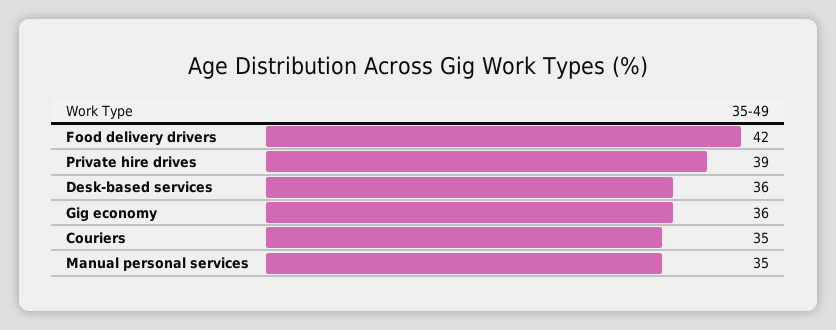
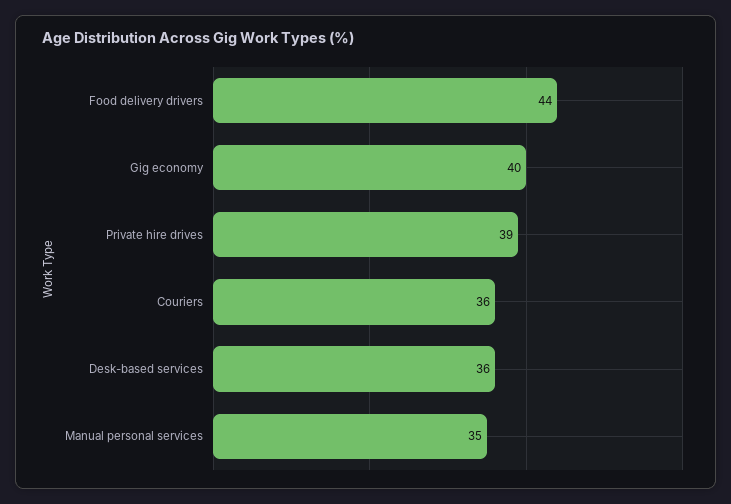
Food delivery drivers: 42 -> 44
Gig economy: 36 -> 40
Couriers: 35 -> 36

